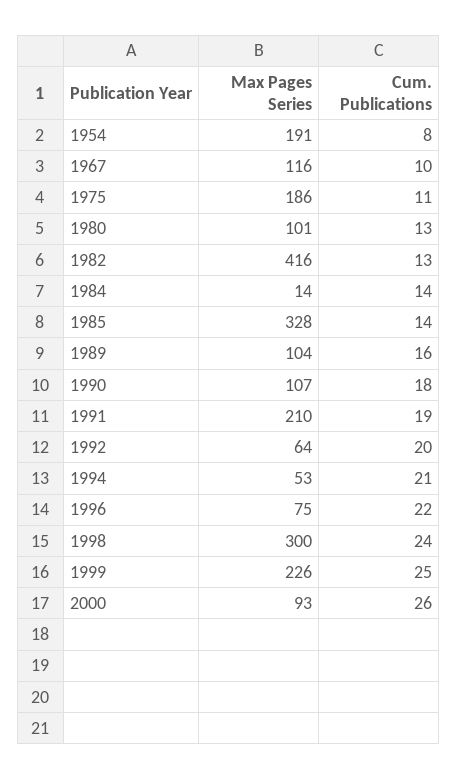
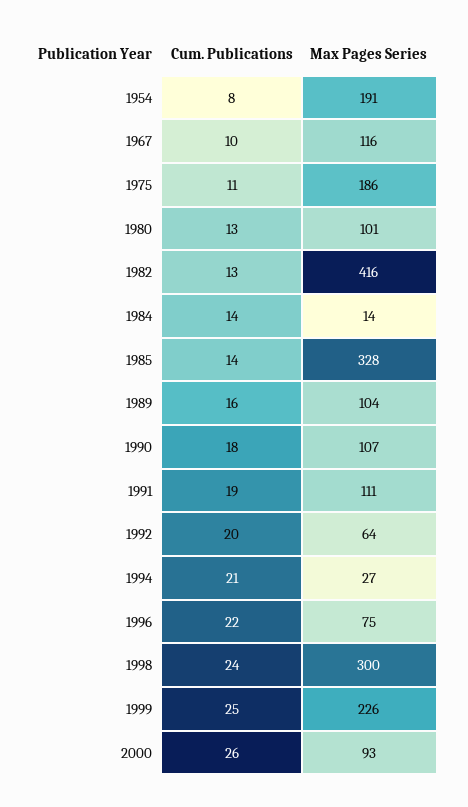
Max Pages Series, 1991: 210 -> 111
Max Pages Series, 1994: 53 -> 27

